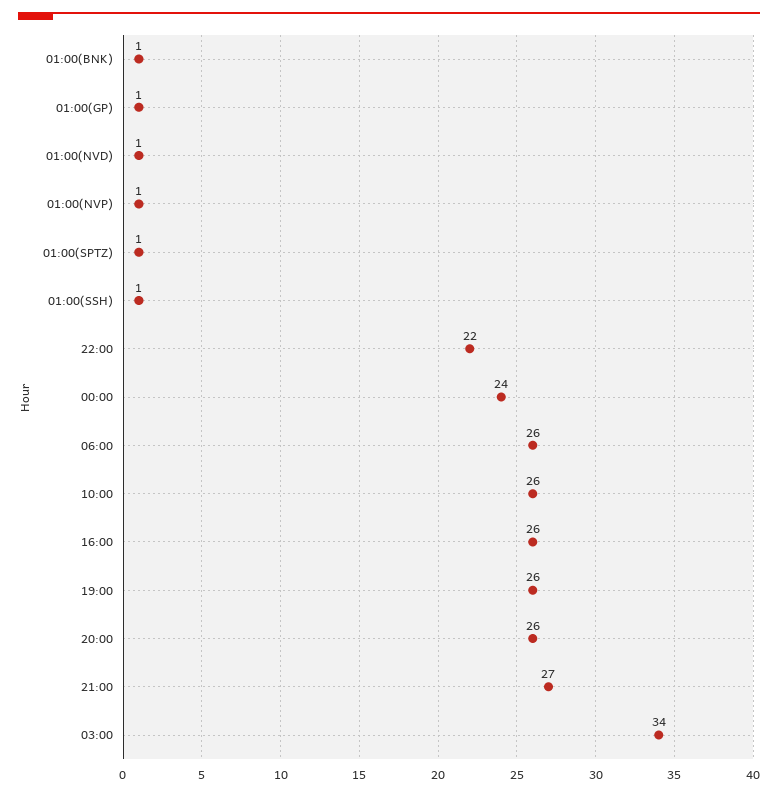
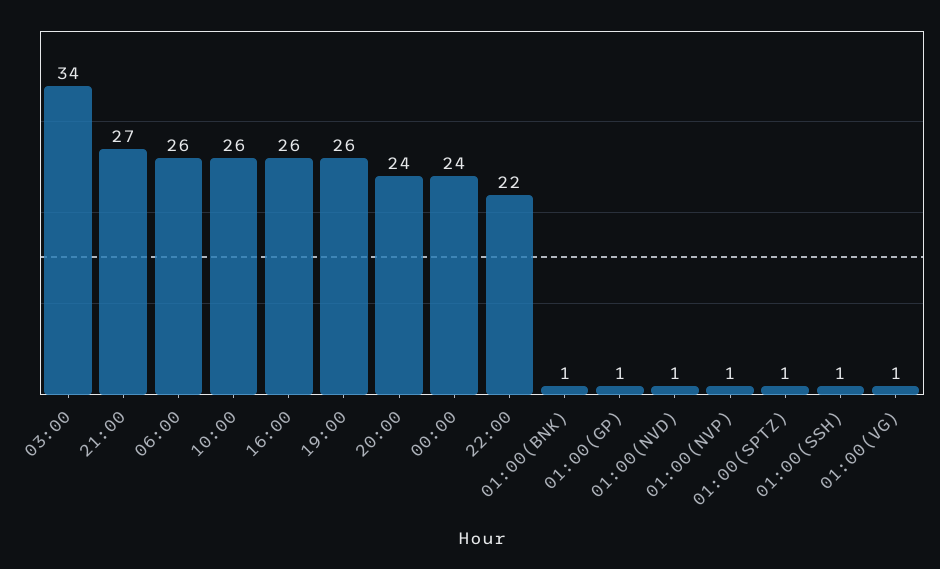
20:00: 26 -> 24
01:00(VG): none -> 1

